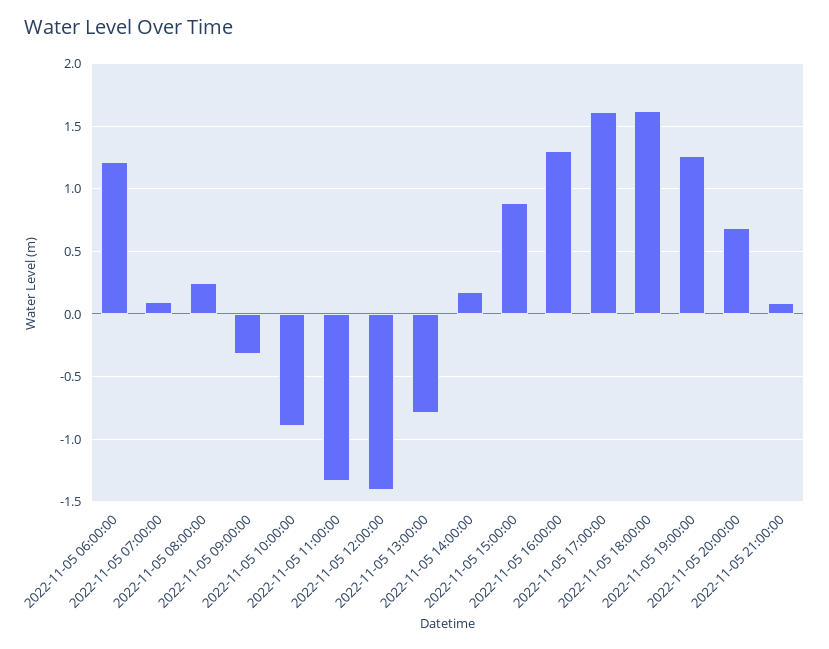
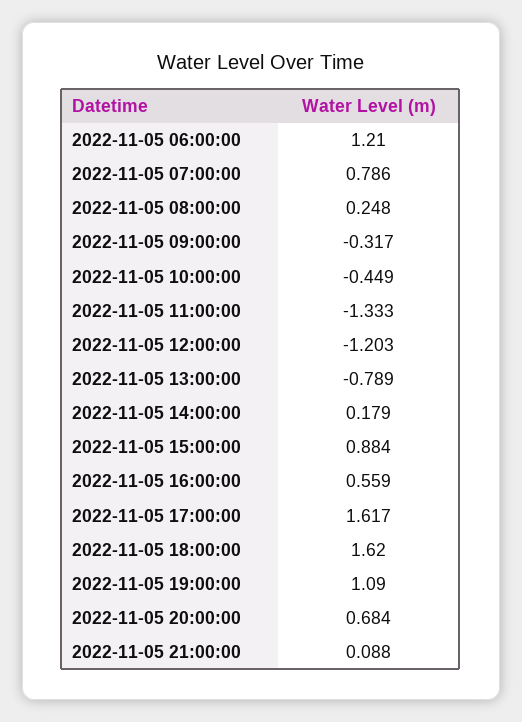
2022-11-05 07:00:00: 0.1 -> 0.786
2022-11-05 10:00:00: -0.9 -> -0.449
2022-11-05 12:00:00: -1.4 -> -1.203
2022-11-05 16:00:00: 1.3 -> 0.559
2022-11-05 19:00:00: 1.25 -> 1.09

